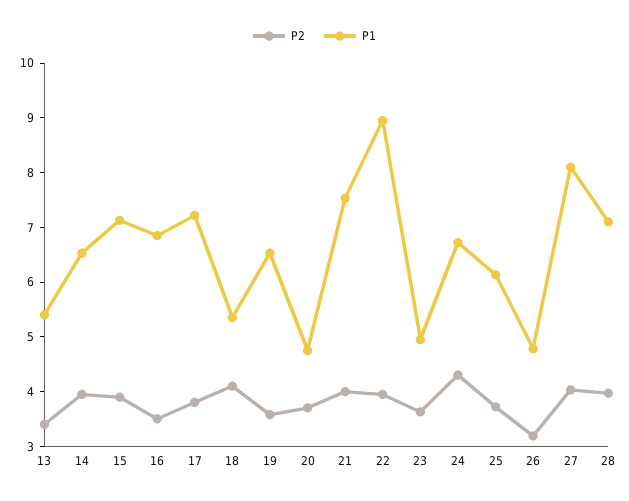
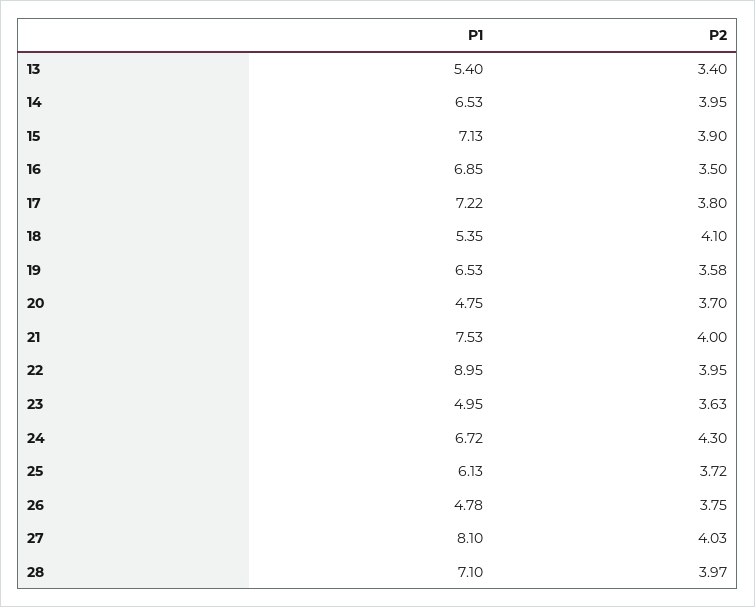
P2, 26: 3.2 -> 3.75

